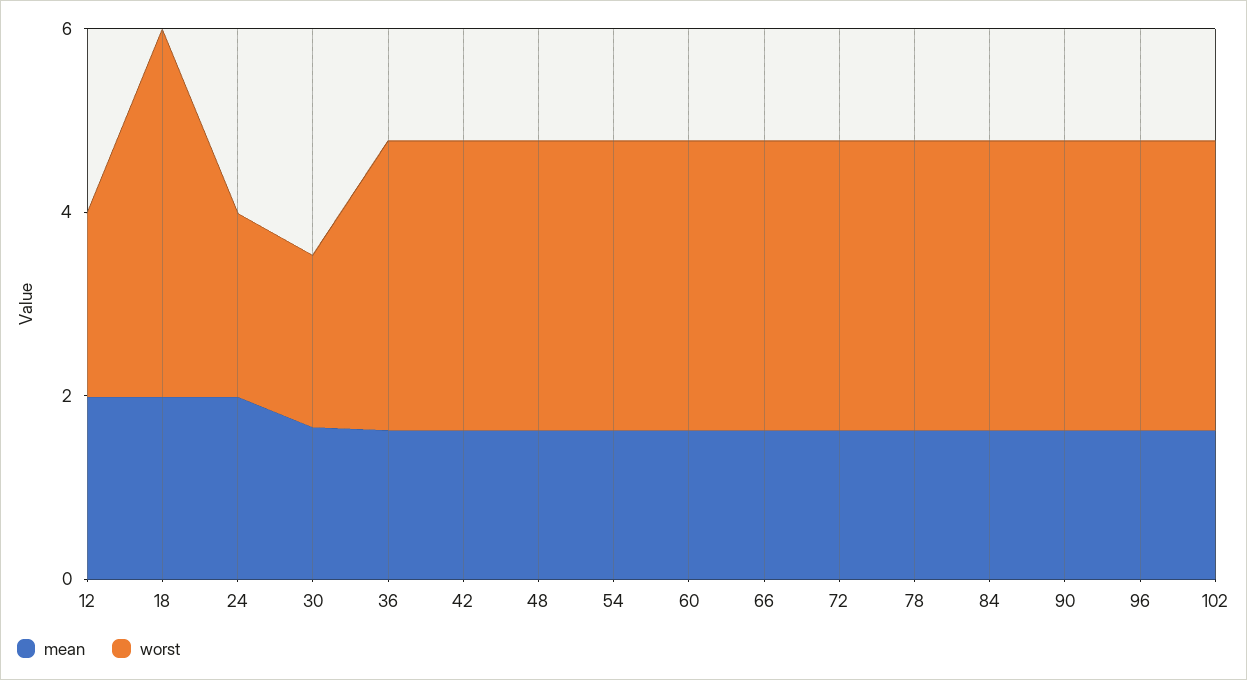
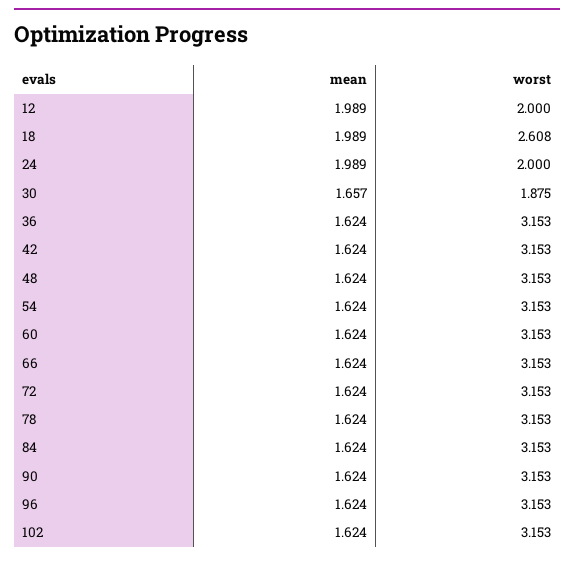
worst, 18: 4 -> 2.608

